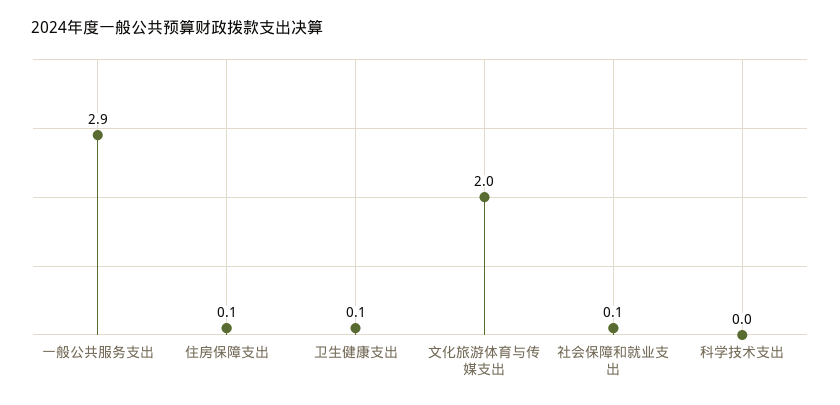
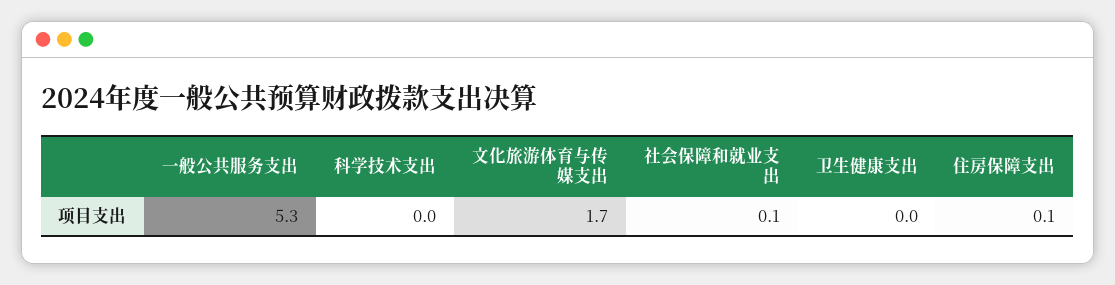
一般公共服务支出: 2.9 -> 5.3
卫生健康支出: 0.1 -> 0
文化旅游体育与传媒支出: 2 -> 1.7

